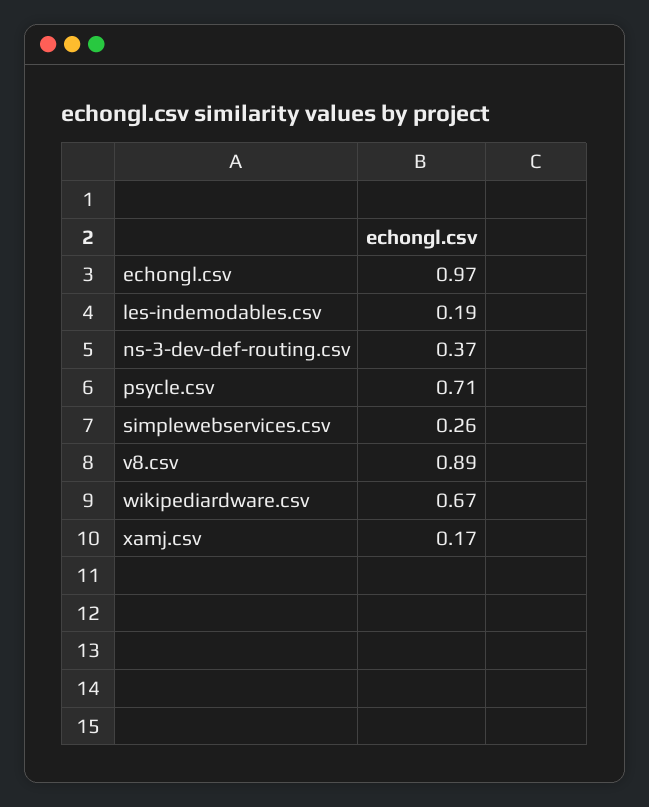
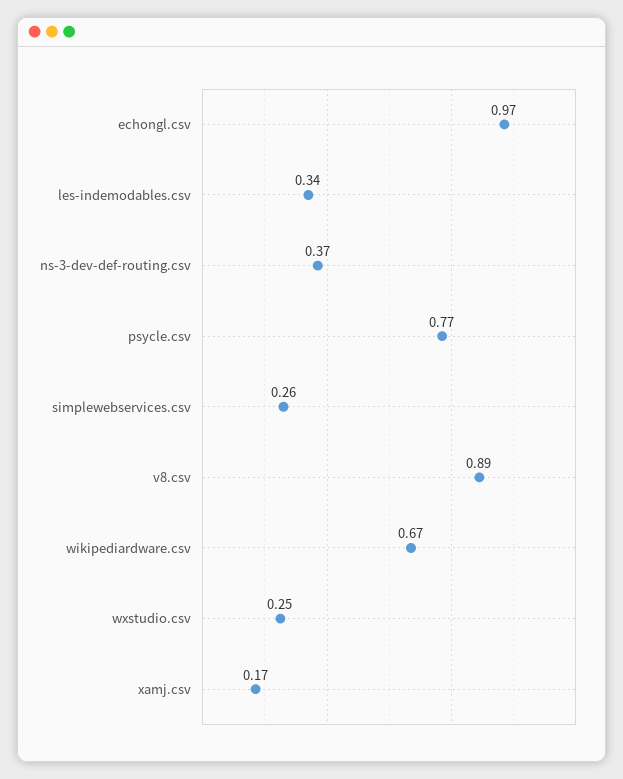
les-indemodables.csv: 0.19 -> 0.34
psycle.csv: 0.71 -> 0.77
wxstudio.csv: none -> 0.25

